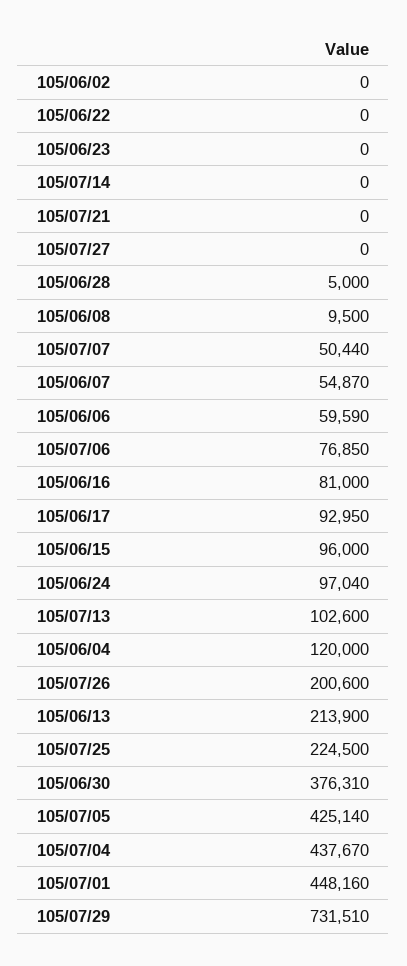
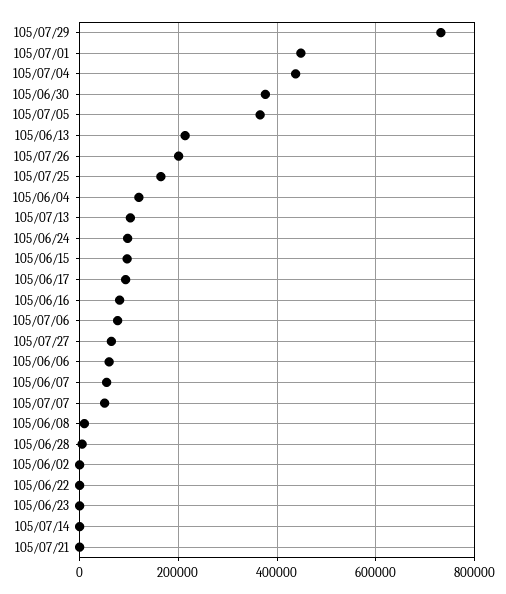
105/07/27: 0 -> 60000
105/07/25: 224500 -> 160000
105/07/05: 425140 -> 360000

